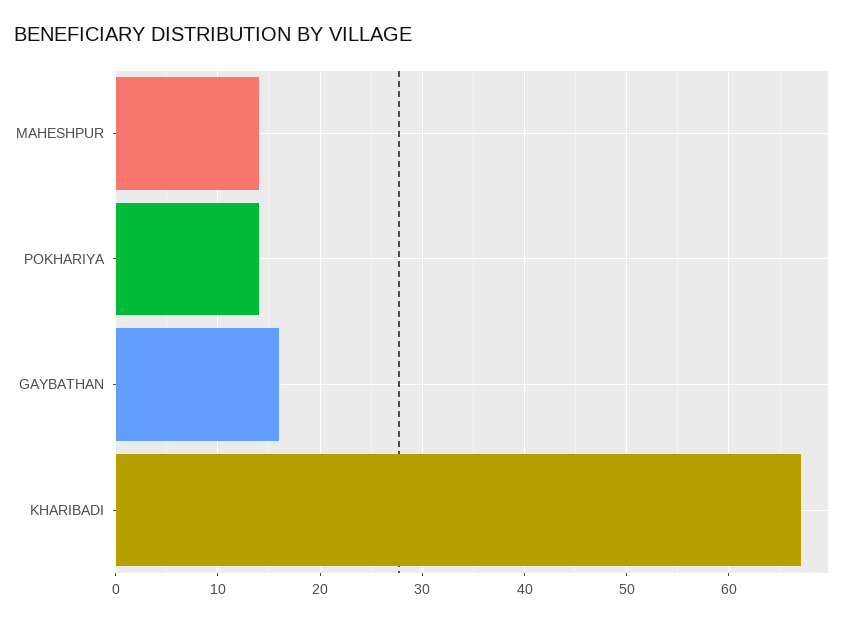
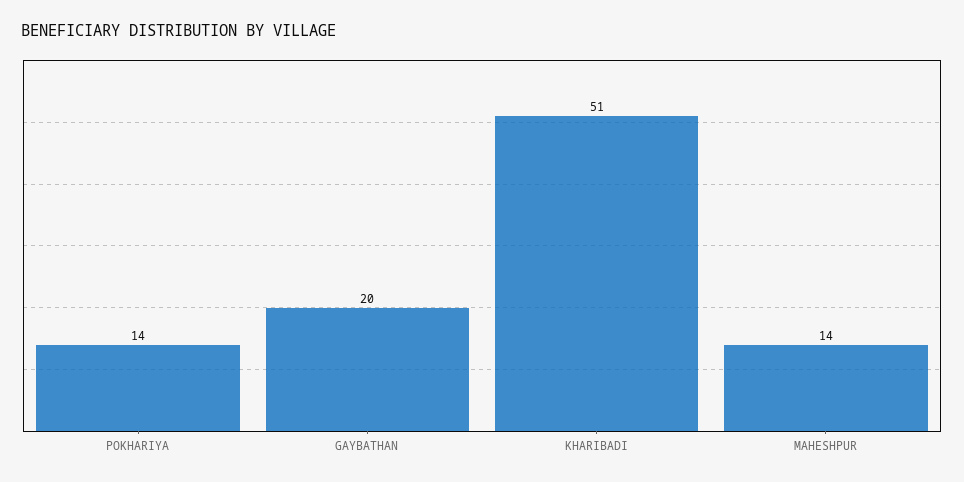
GAYBATHAN: 16 -> 20
KHARIBADI: 67 -> 51

